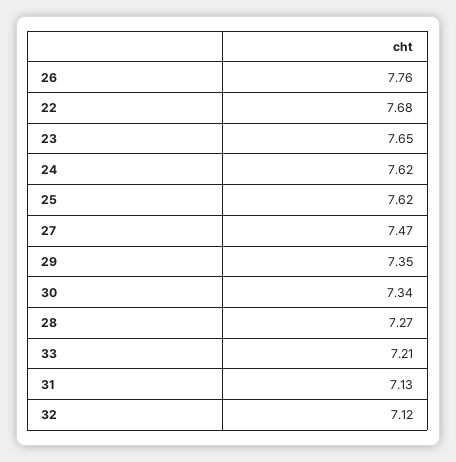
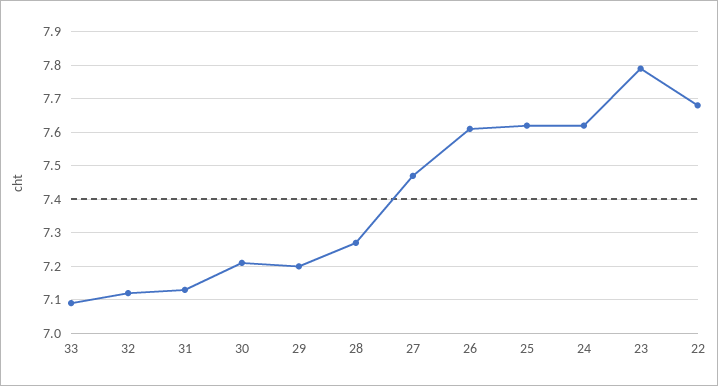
26: 7.76 -> 7.6
23: 7.65 -> 7.8
29: 7.35 -> 7.2
30: 7.34 -> 7.2
33: 7.21 -> 7.1

